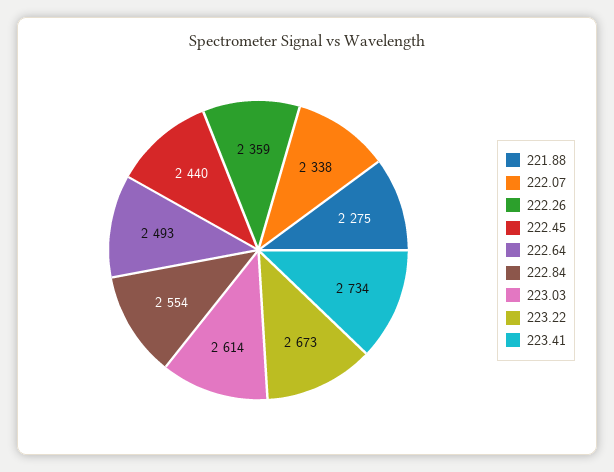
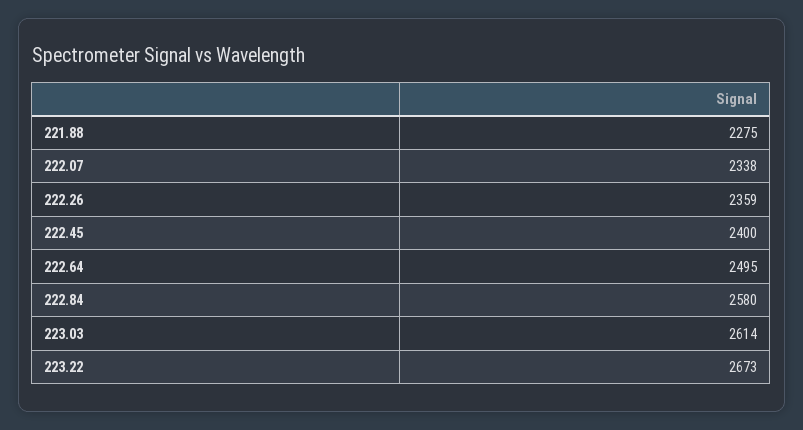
222.45: 2440 -> 2400
222.64: 2493 -> 2495
222.84: 2554 -> 2580
223.41: 2734 -> none

